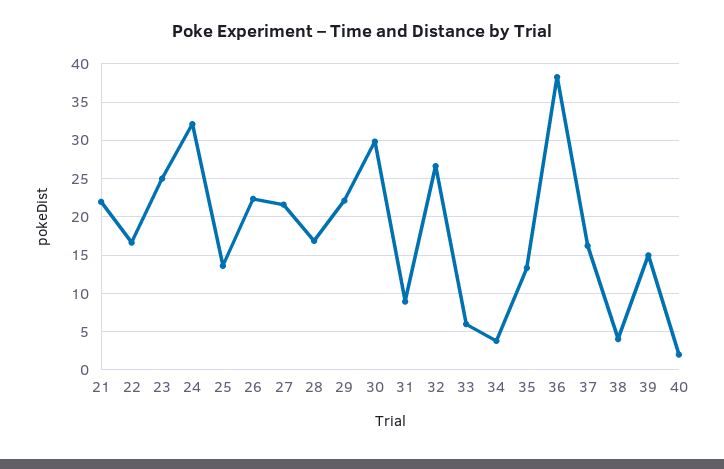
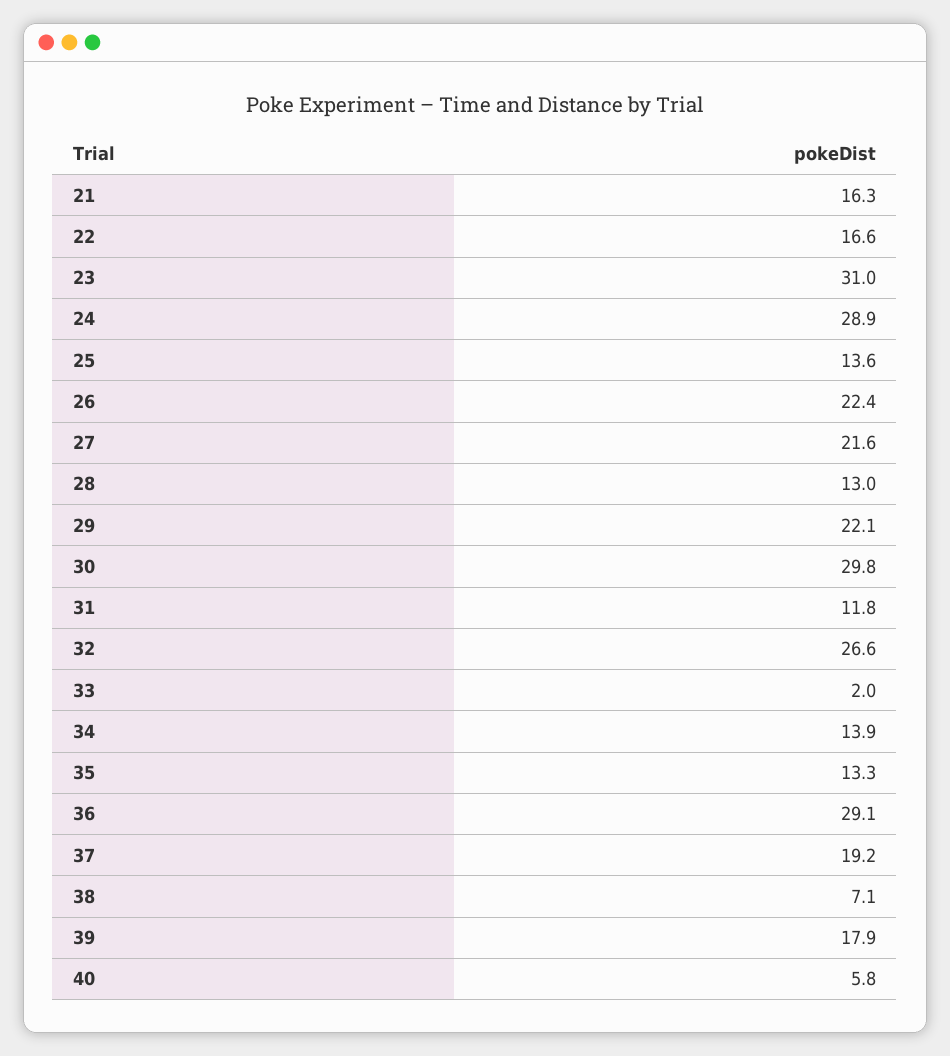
21: 22 -> 16.3
23: 25 -> 31
24: 32 -> 28.9
28: 17 -> 13
31: 9 -> 11.8
33: 6 -> 2
34: 4 -> 13.9
36: 38 -> 29.1
37: 16 -> 19.2
38: 4 -> 7.1
39: 15 -> 17.9
40: 2 -> 5.8

